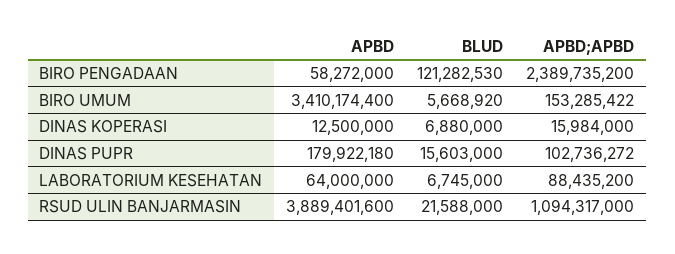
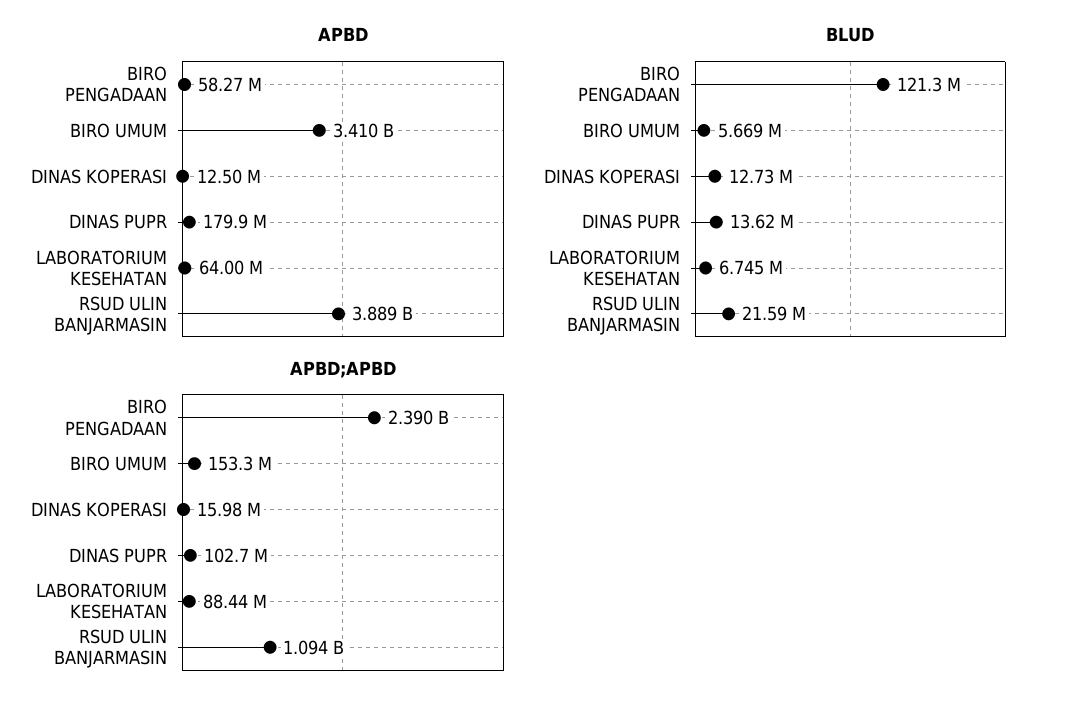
BLUD, DINAS KOPERASI: 6880000 -> 12730000
BLUD, DINAS PUPR: 15603000 -> 13620000

